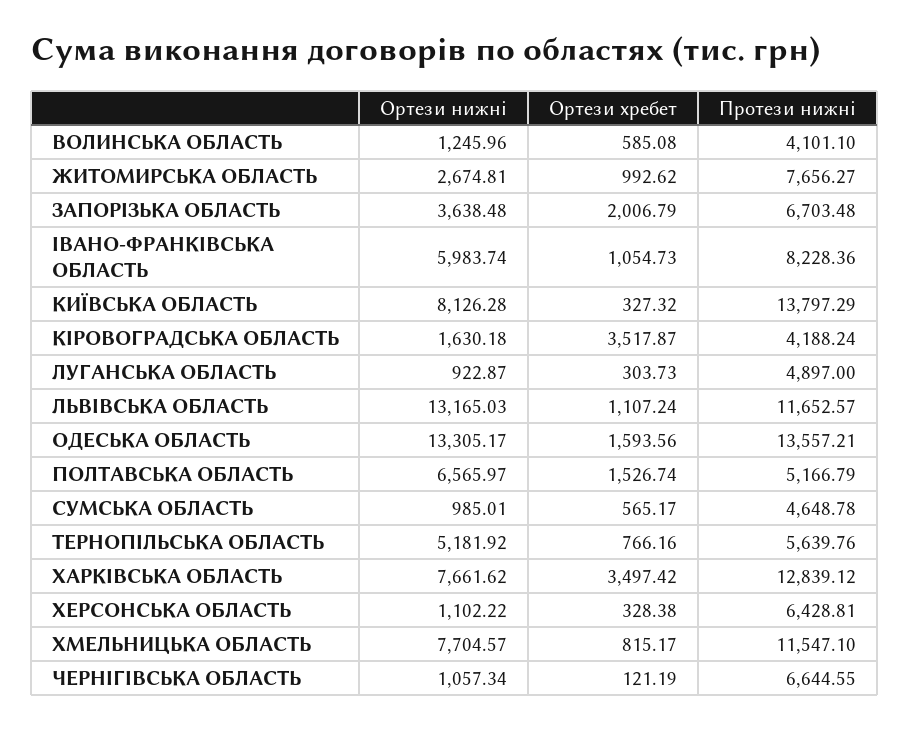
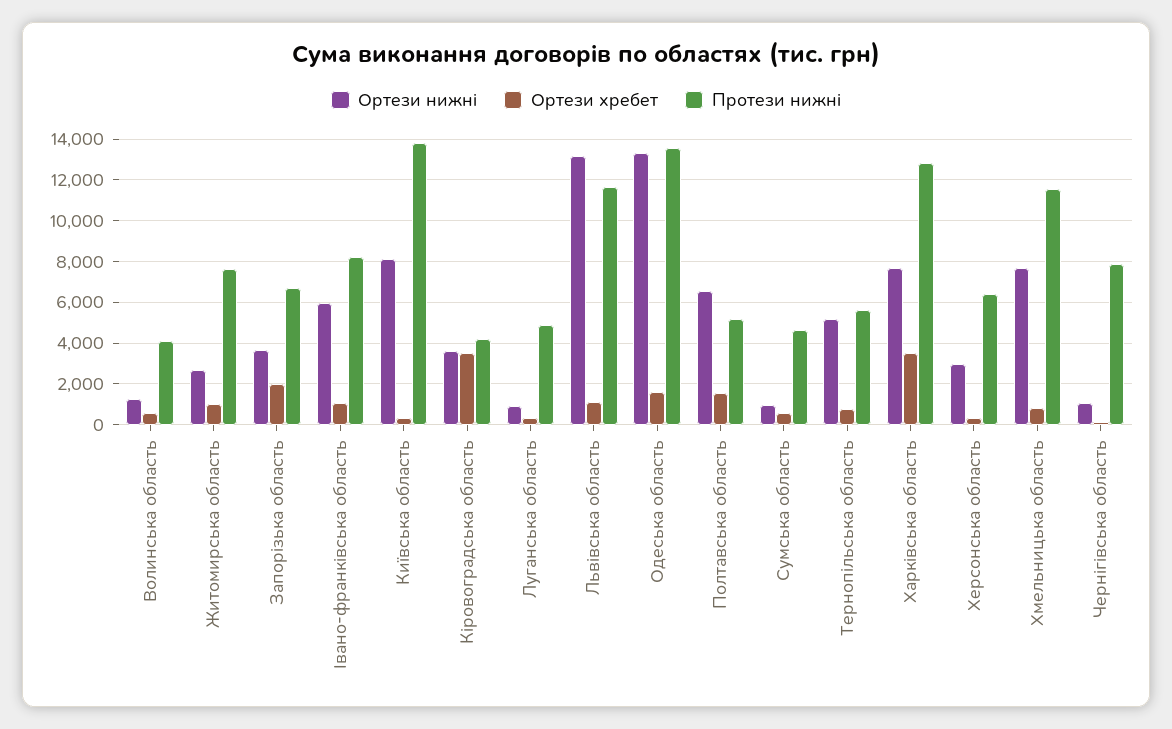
Ортези нижні, КІРОВОГРАДСЬКА ОБЛАСТЬ: 1630.18 -> 3500
Ортези нижні, ХЕРСОНСЬКА ОБЛАСТЬ: 1102.22 -> 3000
Протези нижні, ЧЕРНІГІВСЬКА ОБЛАСТЬ: 6644.55 -> 8000

